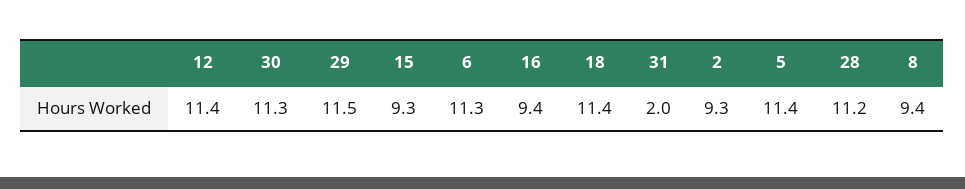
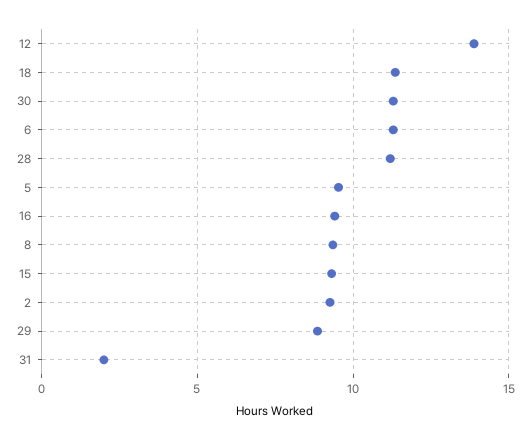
12: 11.4 -> 14
29: 11.5 -> 9
5: 11.4 -> 9.5

